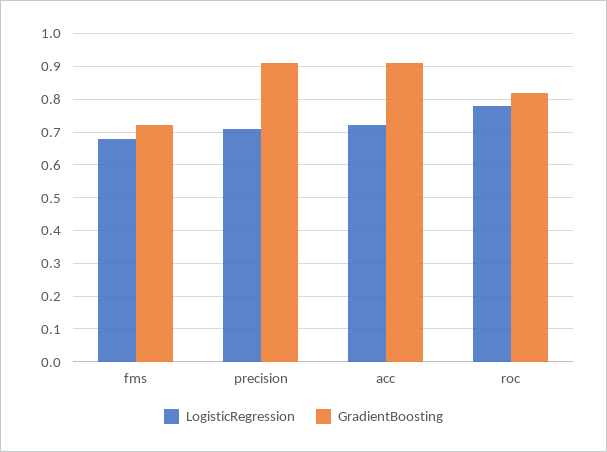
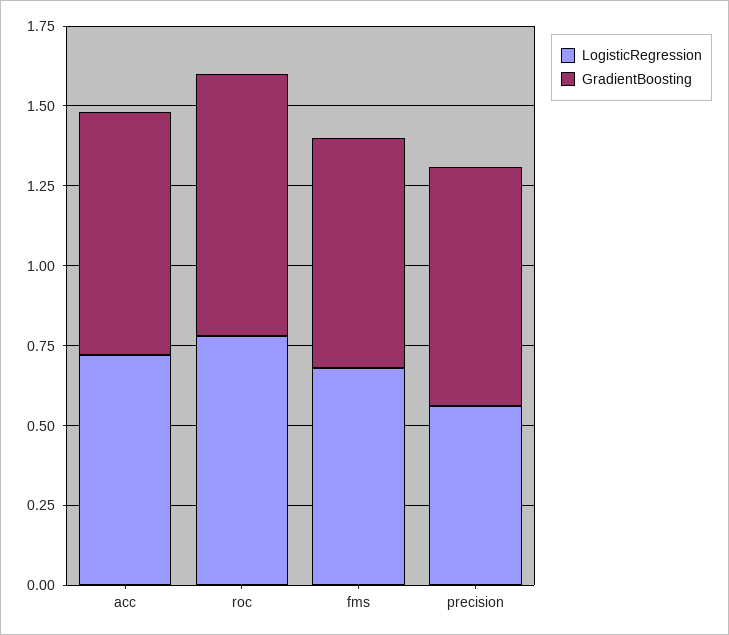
LogisticRegression, precision: 0.7 -> 0.55
GradientBoosting, precision: 0.9 -> 0.75
GradientBoosting, acc: 0.9 -> 0.75

